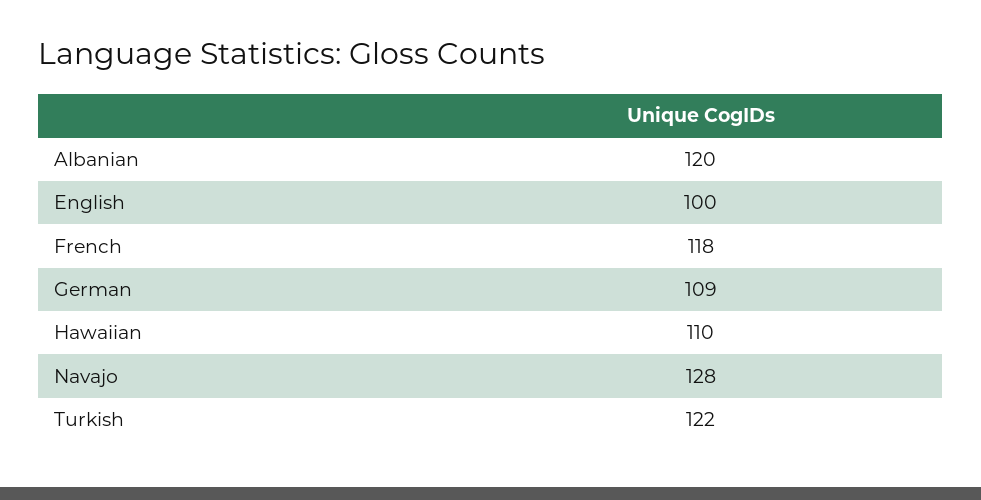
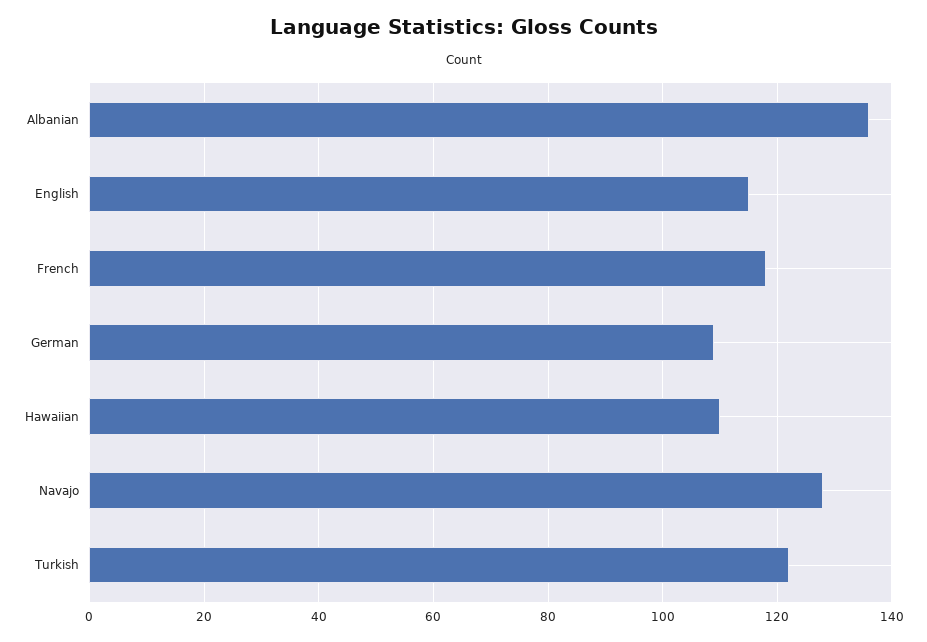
Albanian: 120 -> 135
English: 100 -> 115

